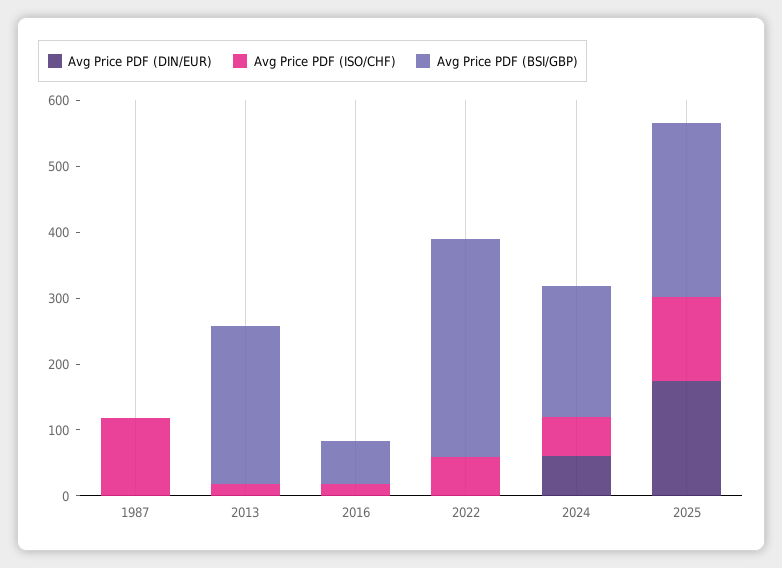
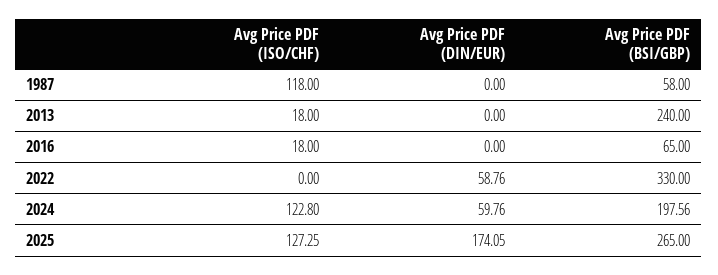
Avg Price PDF (BSI/GBP), 1987: 0 -> 58
Avg Price PDF (DIN/EUR), 2022: 0 -> 58.76
Avg Price PDF (ISO/CHF), 2022: 60 -> 0
Avg Price PDF (ISO/CHF), 2024: 60 -> 122.8

